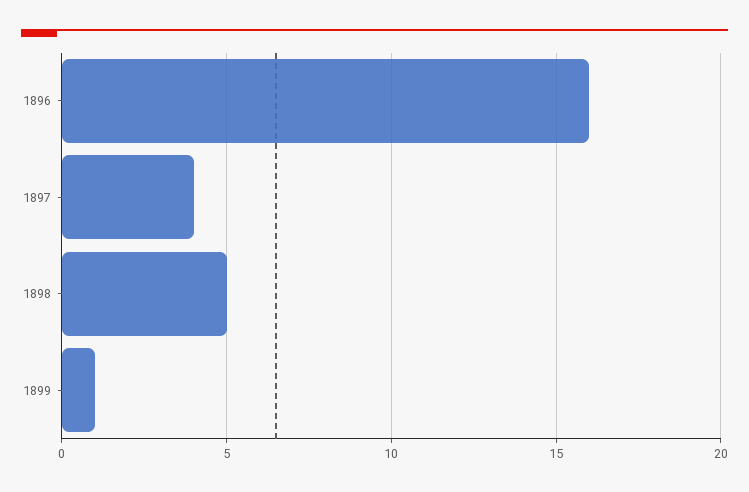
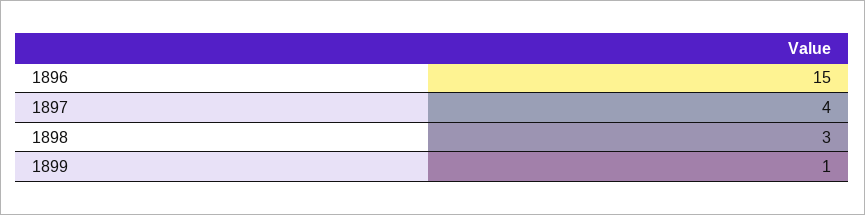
1896: 16 -> 15
1898: 5 -> 3

